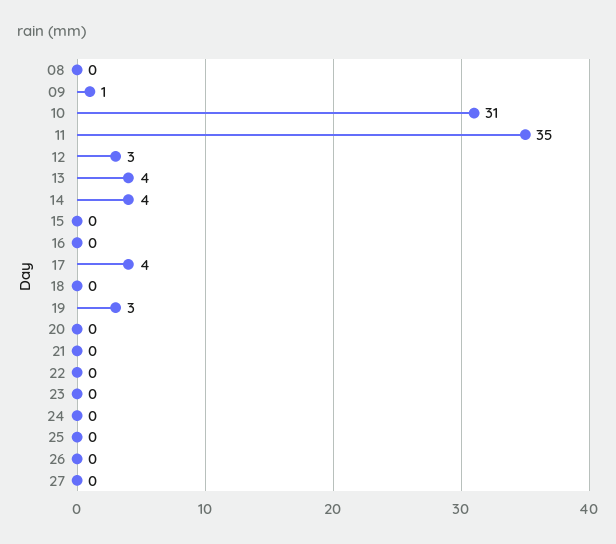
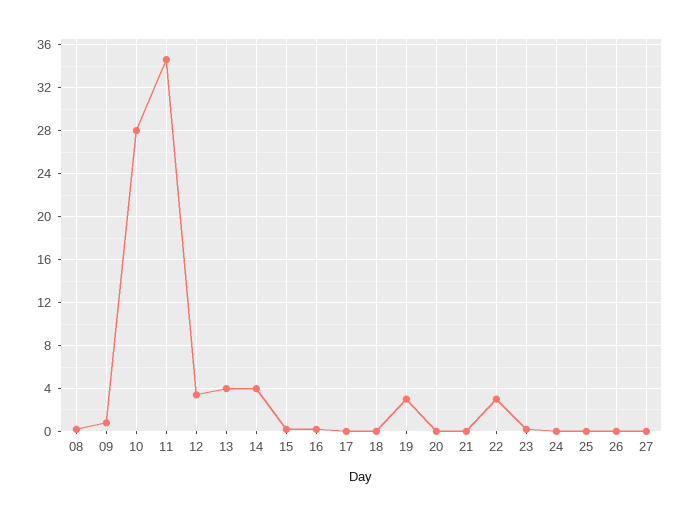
10: 31 -> 28
17: 4 -> 0
22: 0 -> 3

